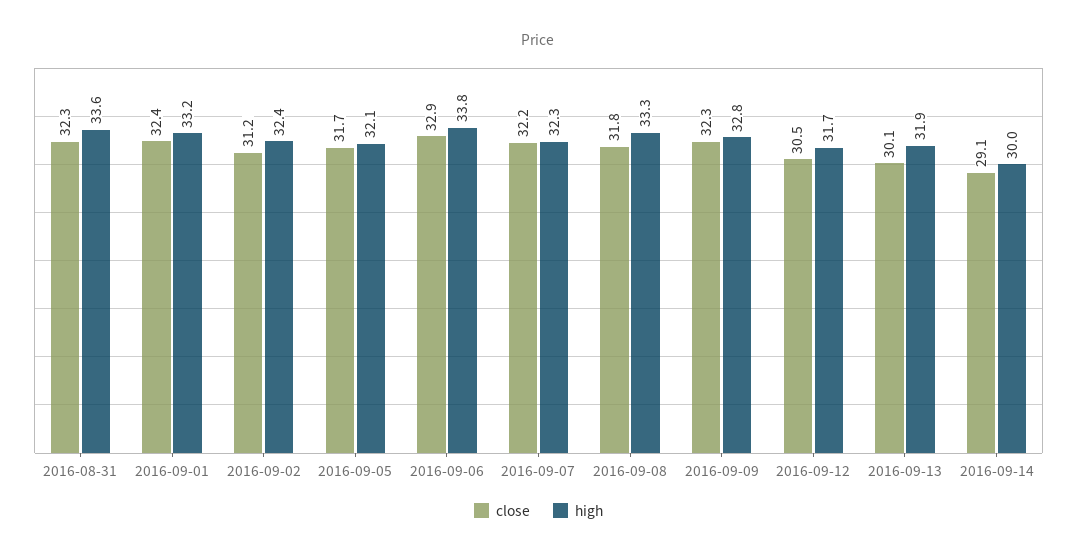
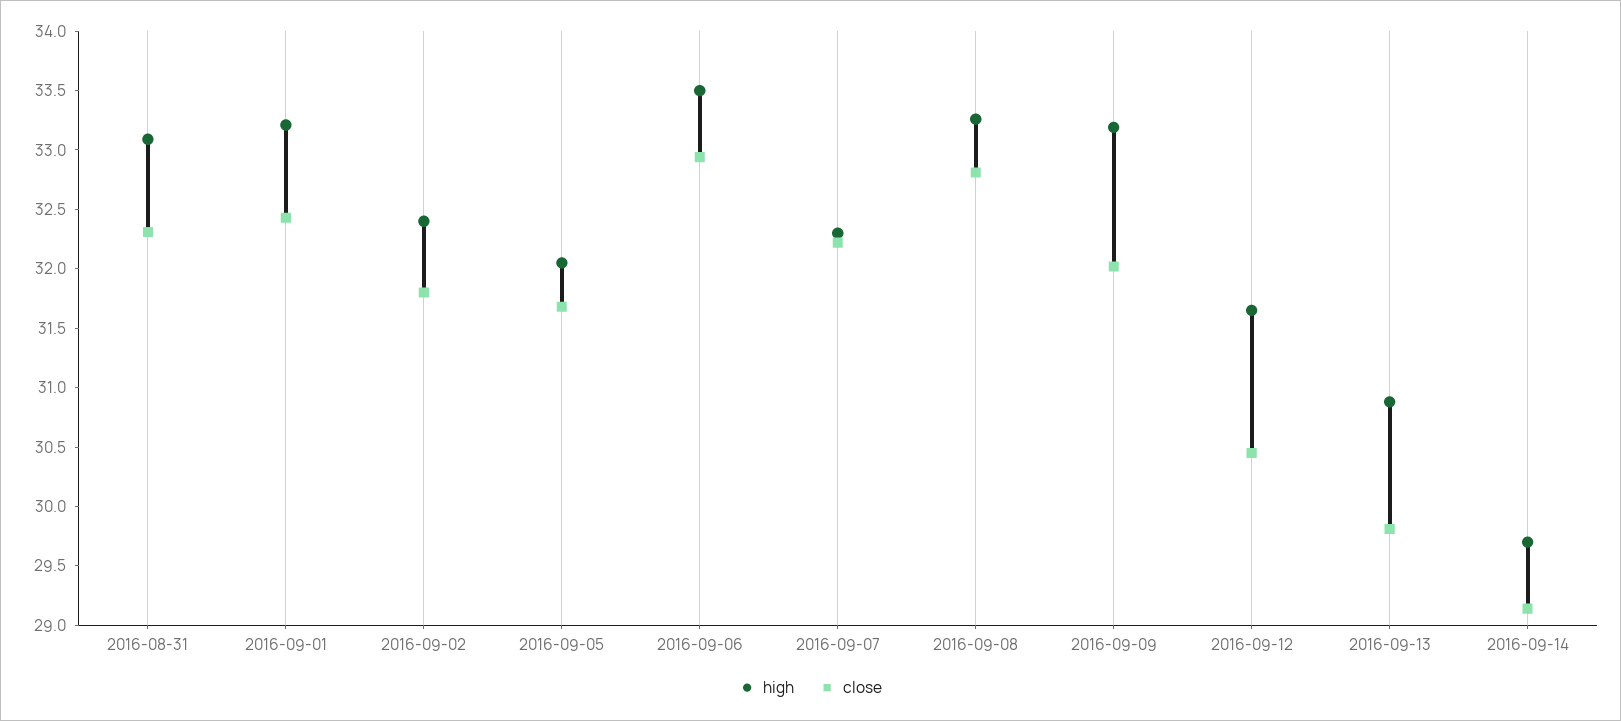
high, 2016-08-31: 33.6 -> 33.1
close, 2016-09-02: 31.2 -> 31.8
high, 2016-09-06: 33.8 -> 33.5
close, 2016-09-08: 31.8 -> 32.8
close, 2016-09-09: 32.3 -> 32
high, 2016-09-09: 32.8 -> 33.2
close, 2016-09-13: 30.1 -> 29.8
high, 2016-09-13: 31.9 -> 30.9
high, 2016-09-14: 30 -> 29.7

